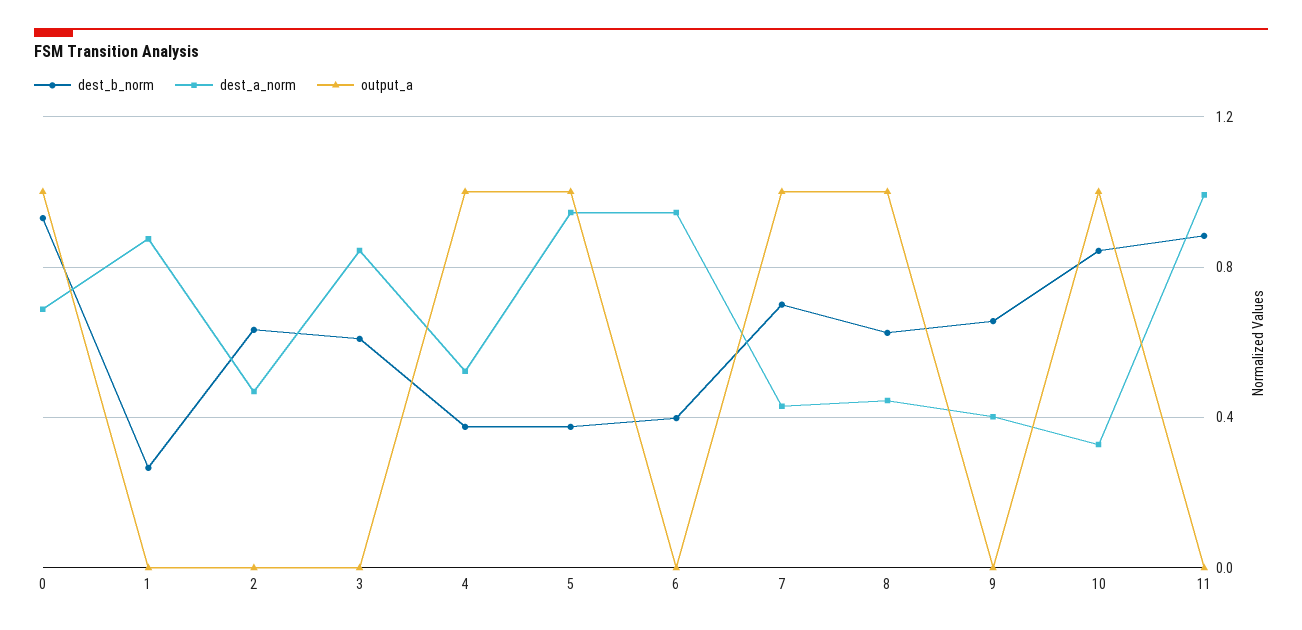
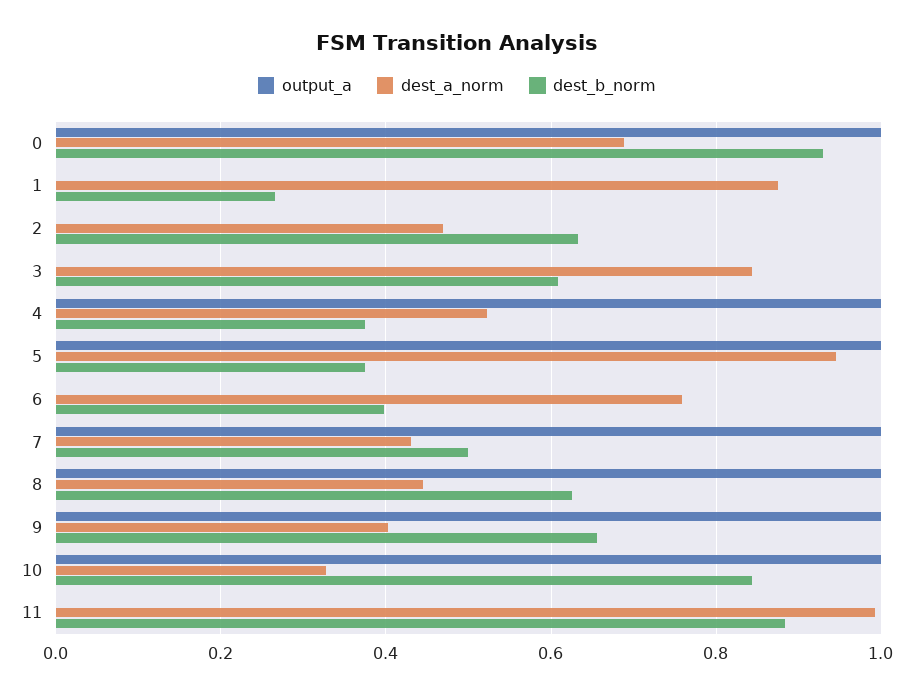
dest_a_norm, 6: 0.95 -> 0.76
dest_b_norm, 7: 0.7 -> 0.5
output_a, 9: 0 -> 1

